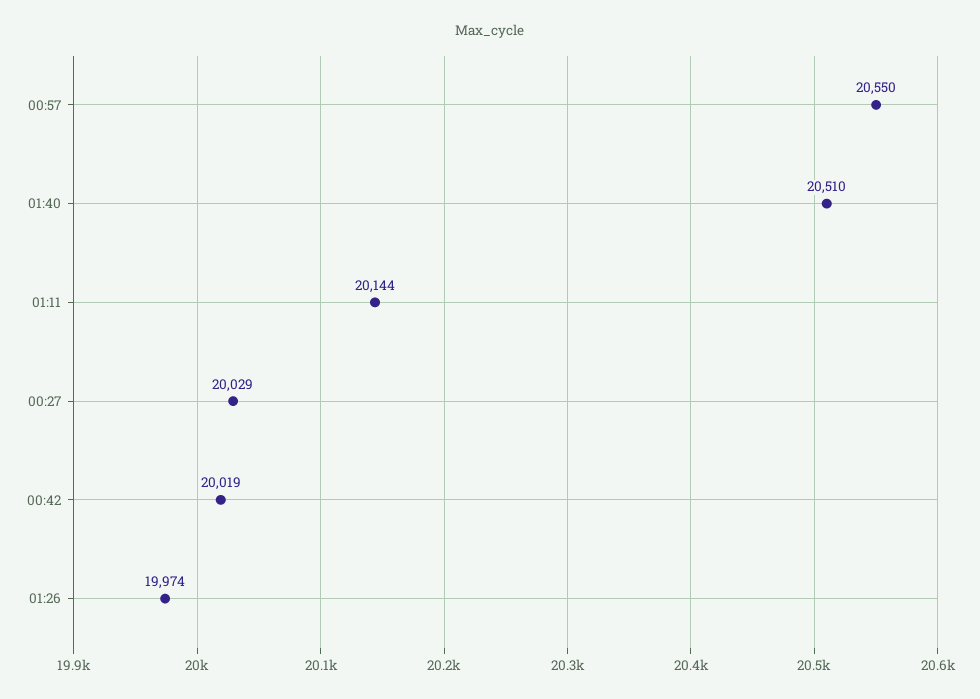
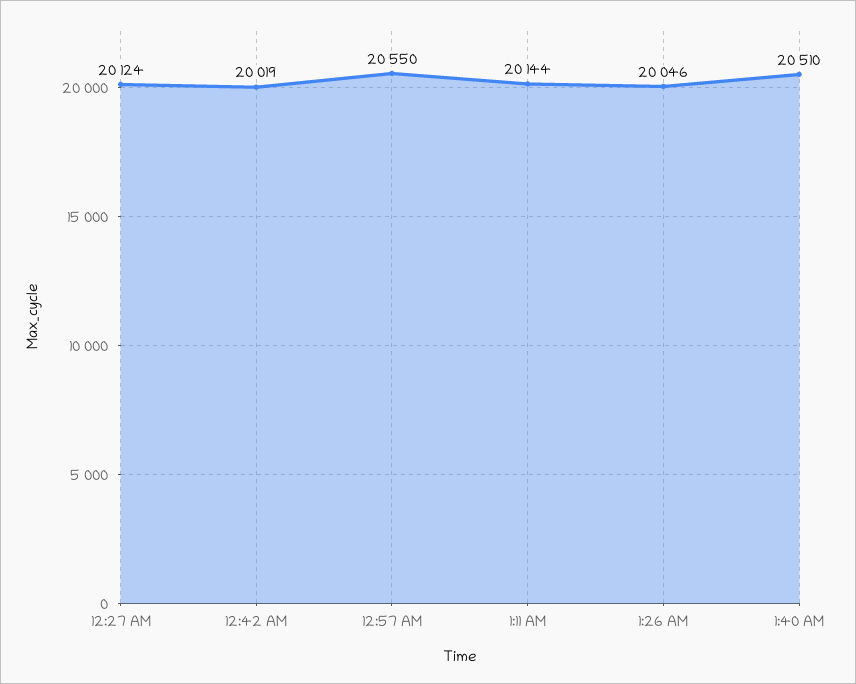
00:27: 20029 -> 20124
01:26: 19974 -> 20046

